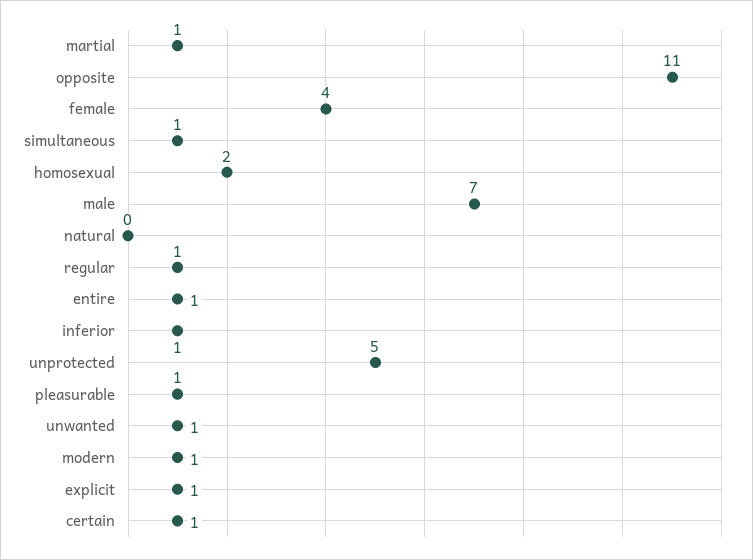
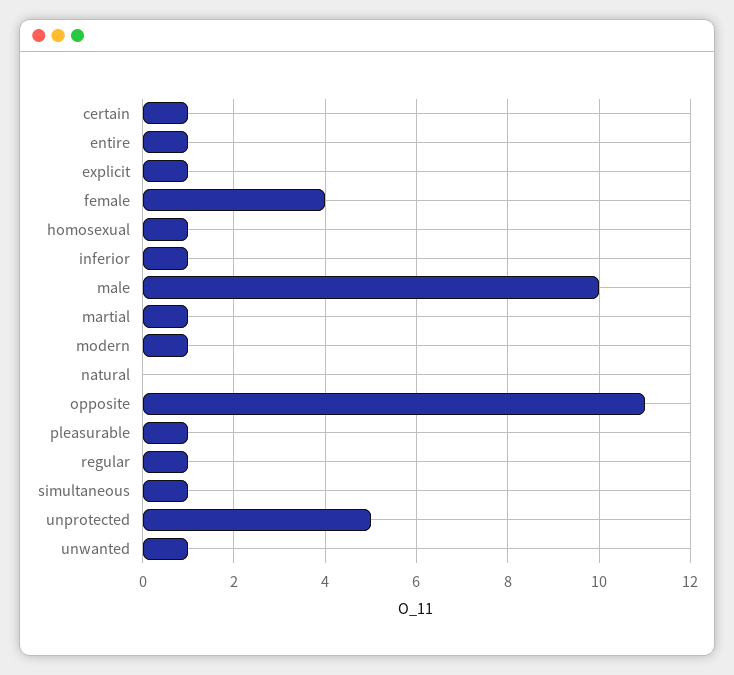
homosexual: 2 -> 1
male: 7 -> 10

